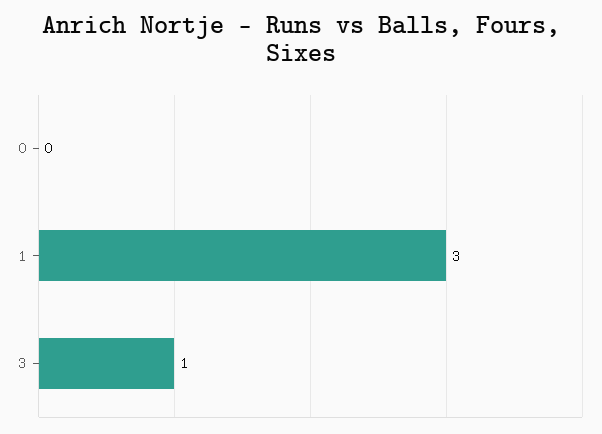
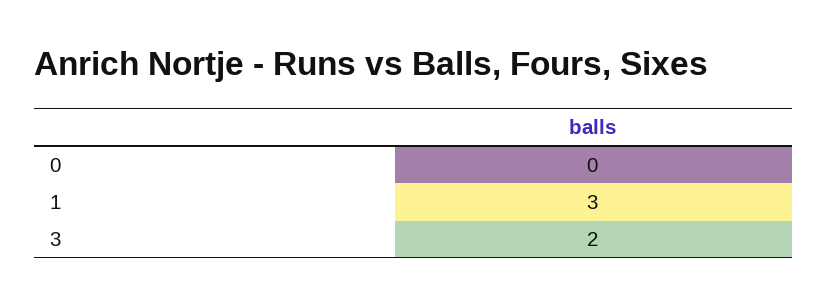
3: 1 -> 2

